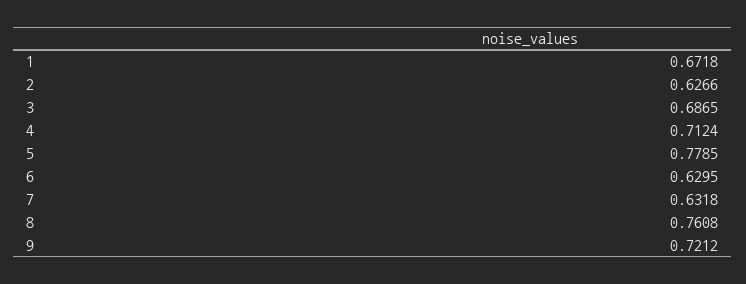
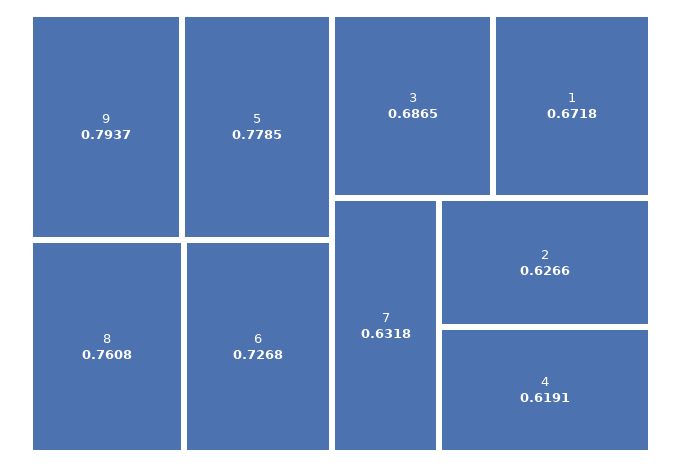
4: 0.7124 -> 0.6191
6: 0.6295 -> 0.7268
9: 0.7212 -> 0.7937

